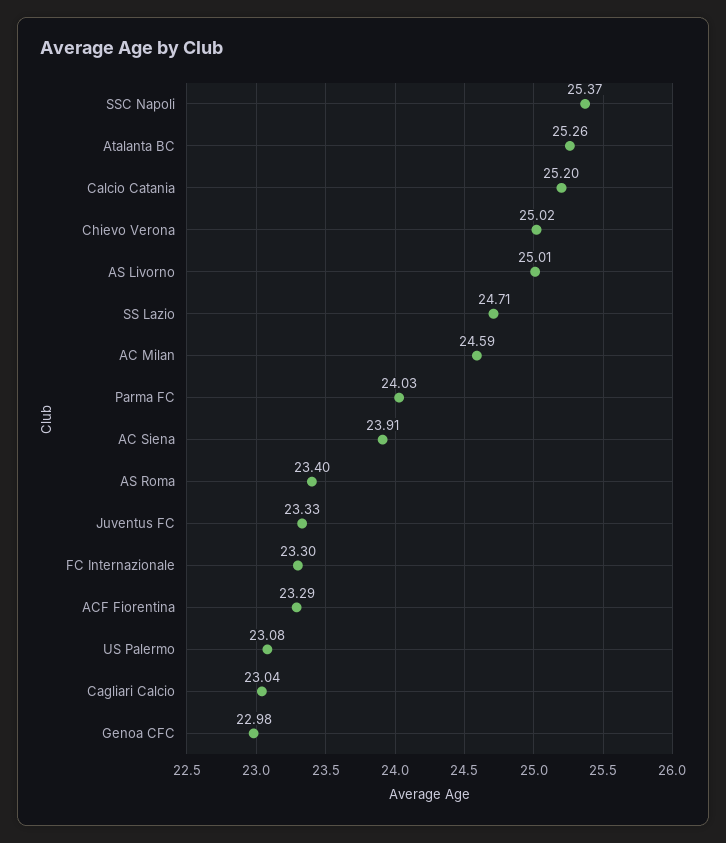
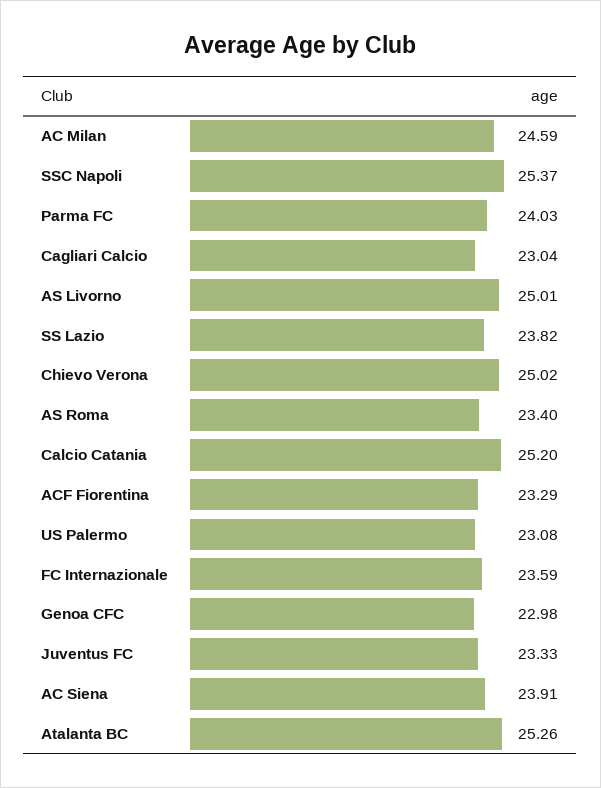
SS Lazio: 24.71 -> 23.82
FC Internazionale: 23.3 -> 23.59

